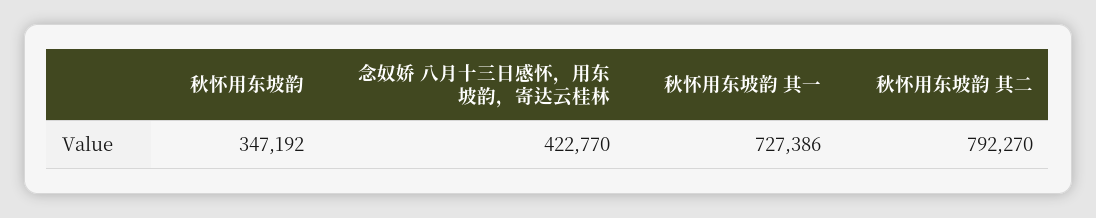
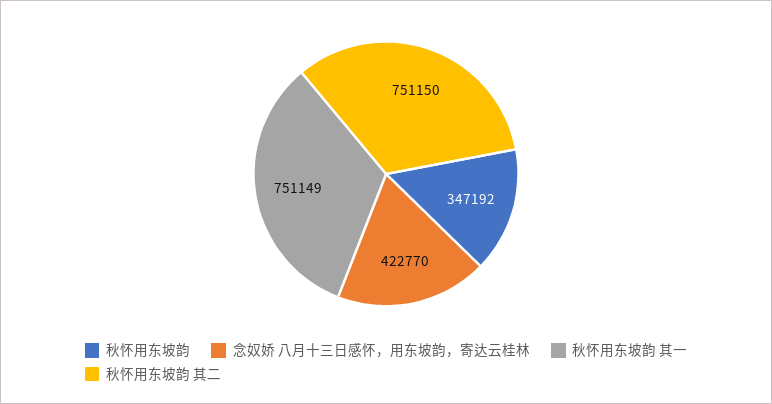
秋怀用东坡韵 其一: 727386 -> 751149
秋怀用东坡韵 其二: 792270 -> 751150

